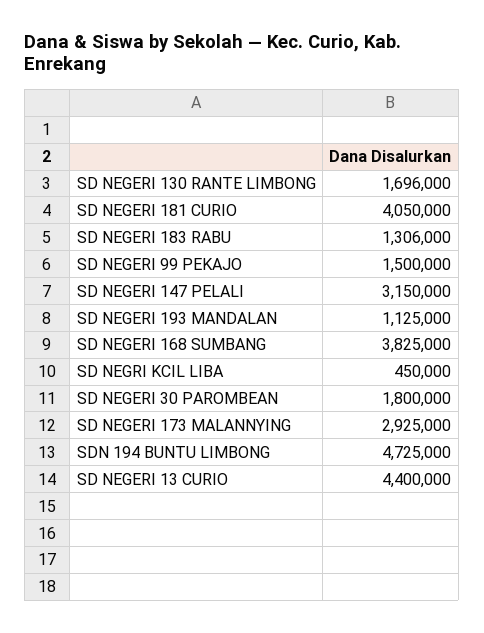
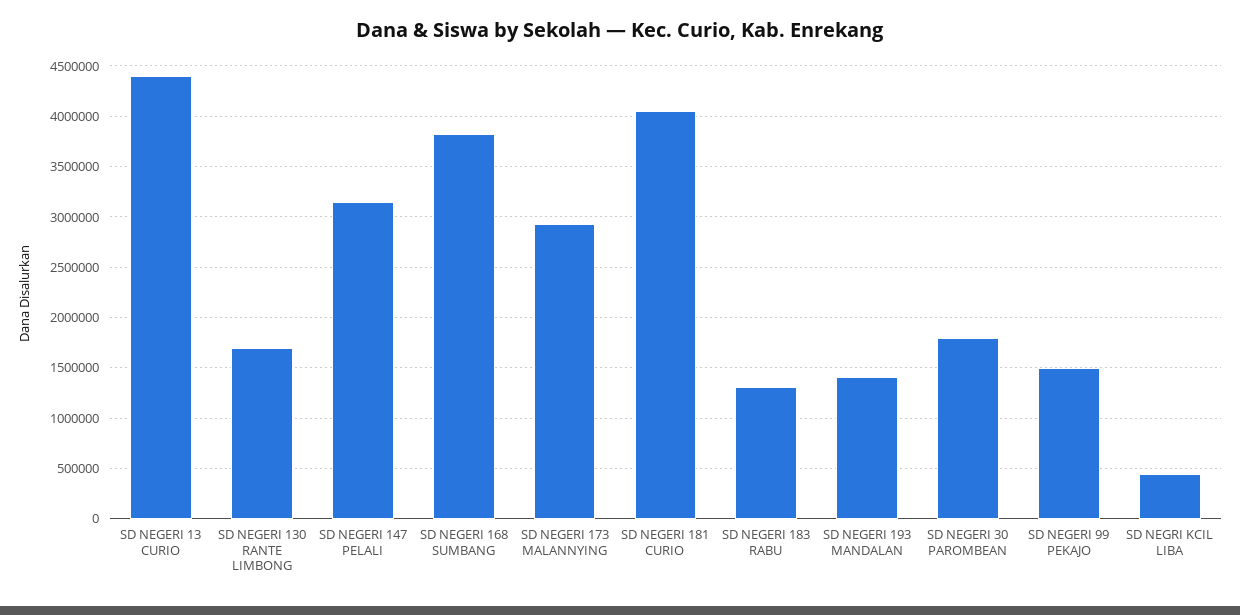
SD NEGERI 193 MANDALAN: 1125000 -> 1400000
SDN 194 BUNTU LIMBONG: 4725000 -> none

